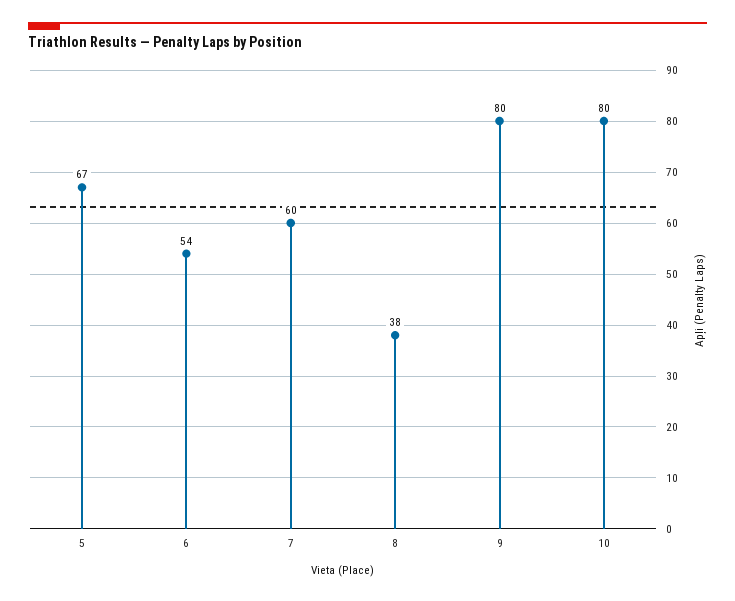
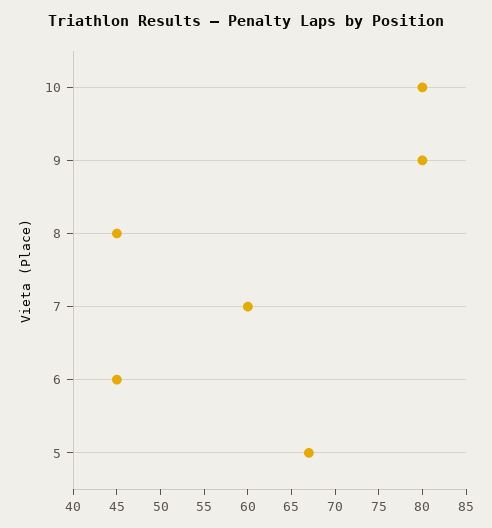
6: 54 -> 45
8: 38 -> 45

